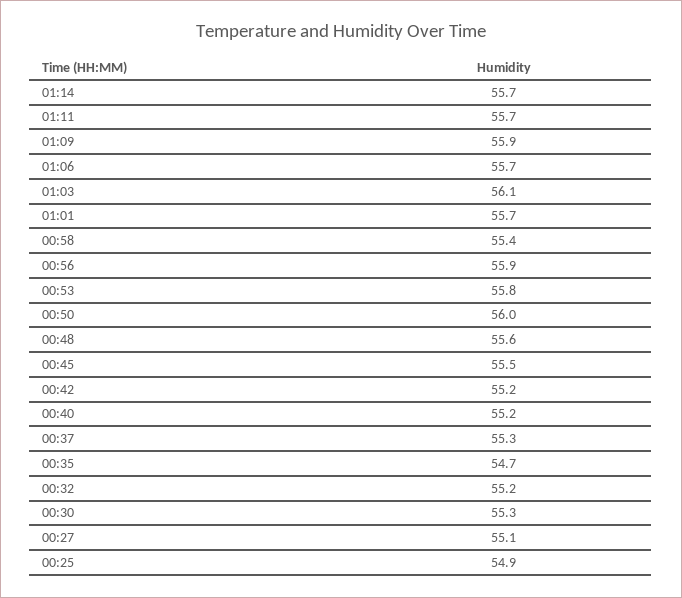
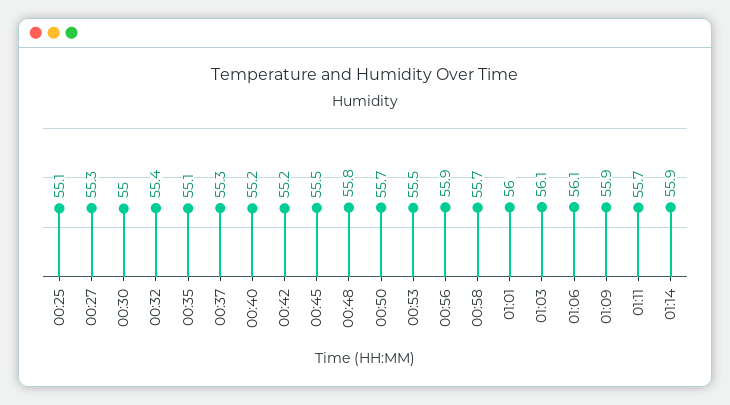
01:14: 55.7 -> 55.9
01:06: 55.7 -> 56.1
01:01: 55.7 -> 56
00:58: 55.4 -> 55.7
00:53: 55.8 -> 55.5
00:50: 56 -> 55.7
00:48: 55.6 -> 55.8
00:35: 54.7 -> 55.1
00:32: 55.2 -> 55.4
00:30: 55.3 -> 55
00:27: 55.1 -> 55.3
00:25: 54.9 -> 55.1

